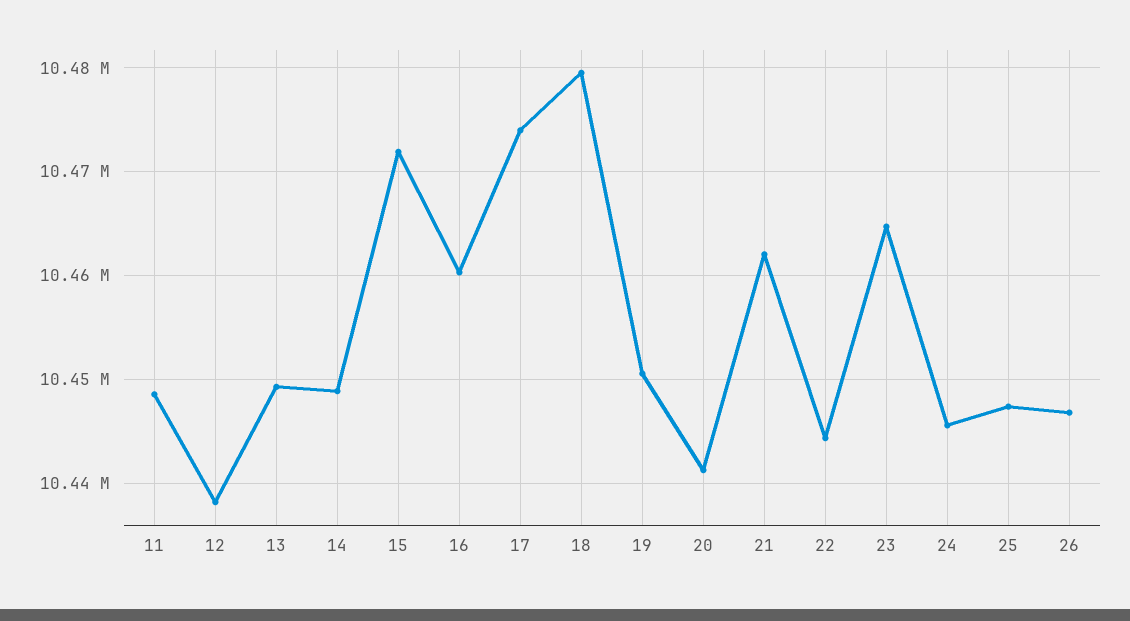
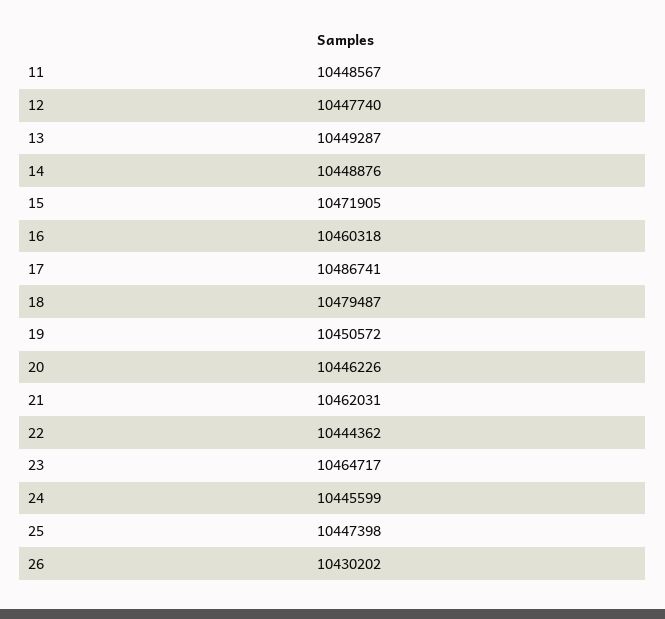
12: 10438000 -> 10447740
17: 10474000 -> 10486741
20: 10441000 -> 10446226
26: 10447000 -> 10430202

